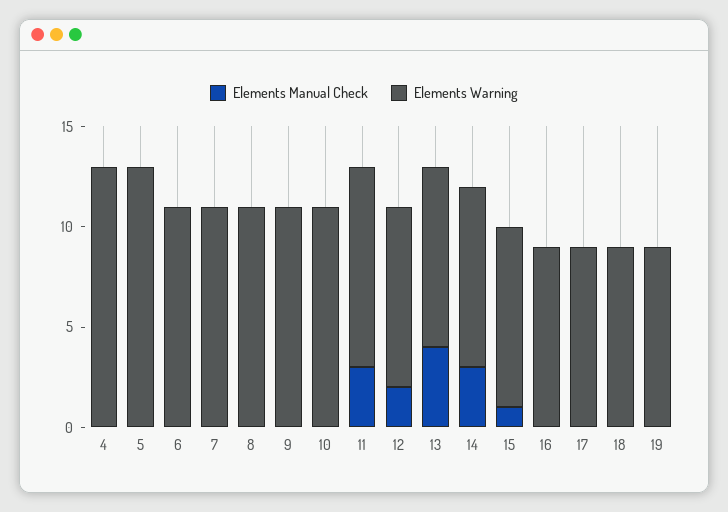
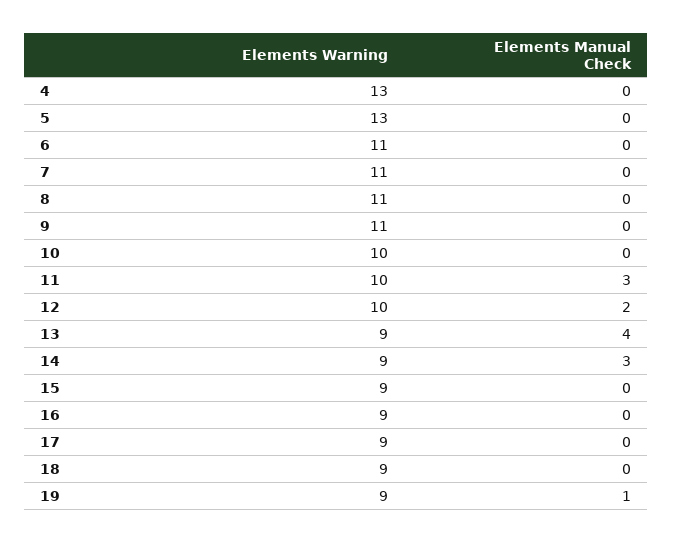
Elements Warning, 10: 11 -> 10
Elements Warning, 12: 9 -> 10
Elements Manual Check, 15: 1 -> 0
Elements Manual Check, 19: 0 -> 1

